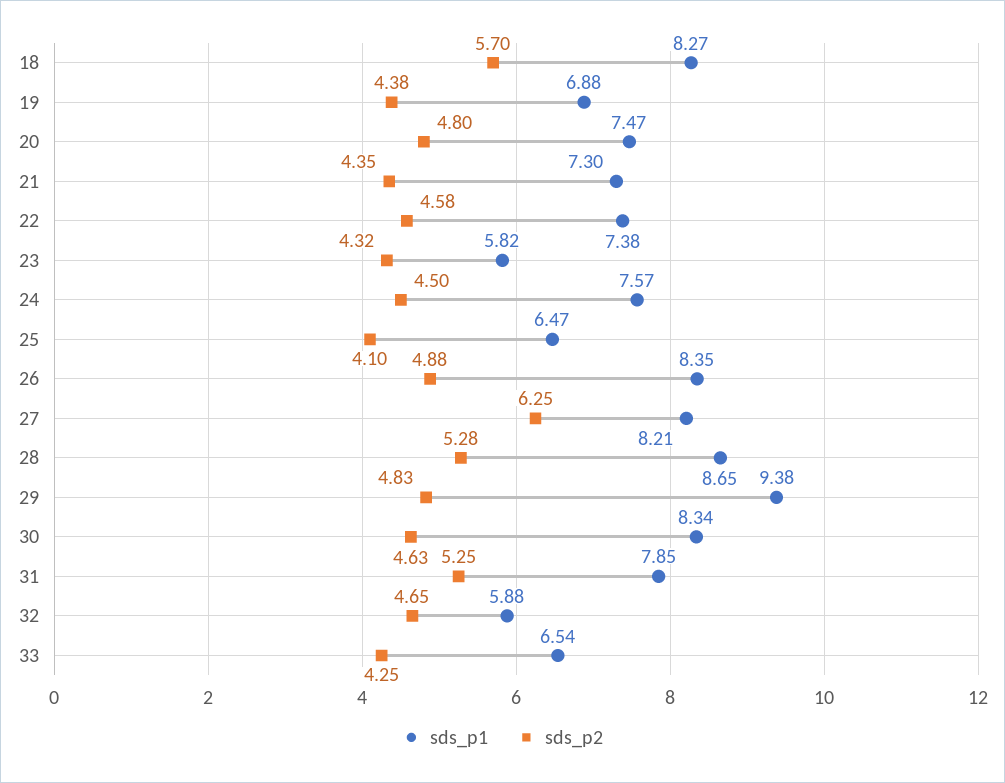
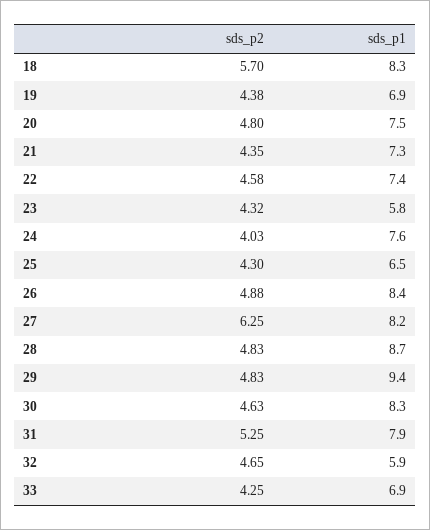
sds_p2, 24: 4.5 -> 4.03
sds_p2, 25: 4.1 -> 4.3
sds_p2, 28: 5.28 -> 4.83
sds_p1, 33: 6.54 -> 6.9

